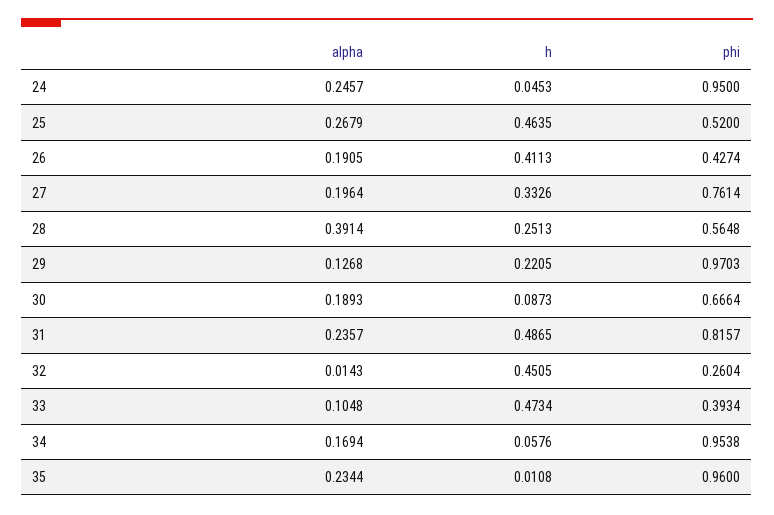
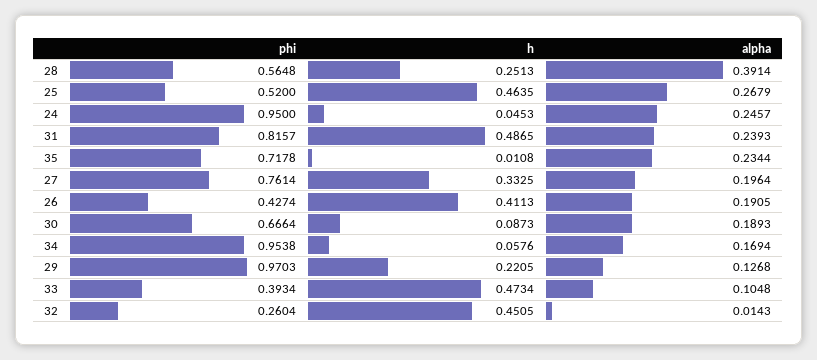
h, 27: 0.3326 -> 0.3325
alpha, 31: 0.2357 -> 0.2393
phi, 35: 0.96 -> 0.7178

